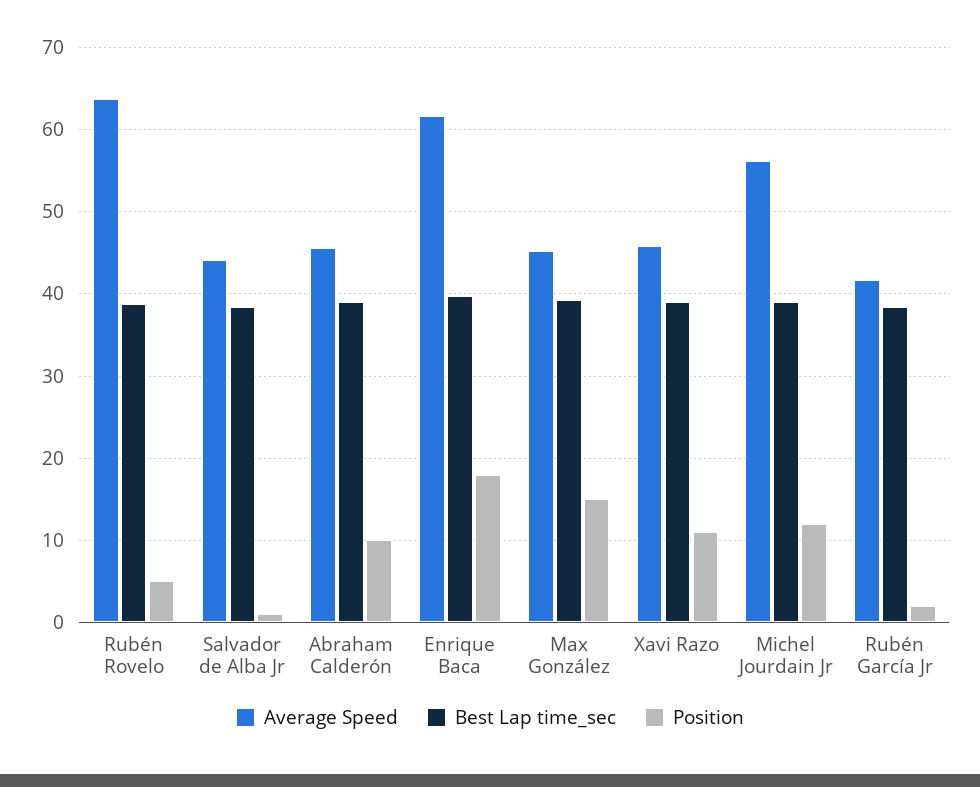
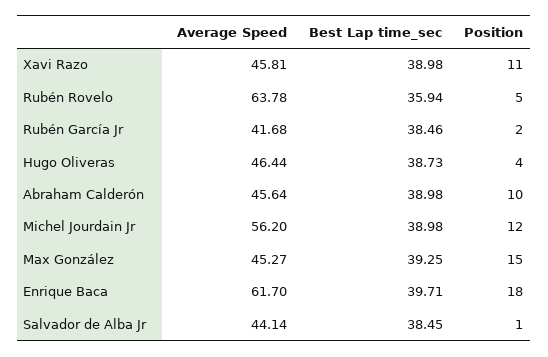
Best Lap time_sec, Rubén Rovelo: 39 -> 35.94
Average Speed, Hugo Oliveras: none -> 46.44
Best Lap time_sec, Hugo Oliveras: none -> 38.73
Position, Hugo Oliveras: none -> 4

